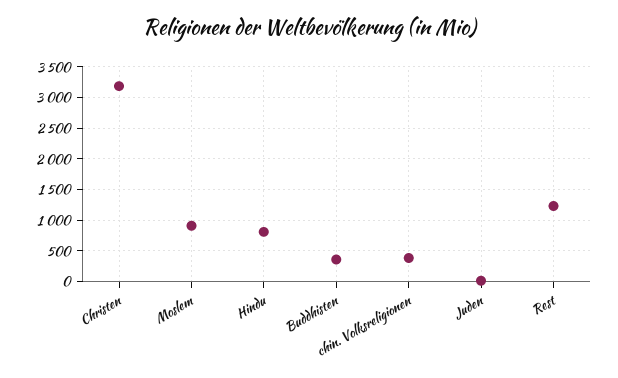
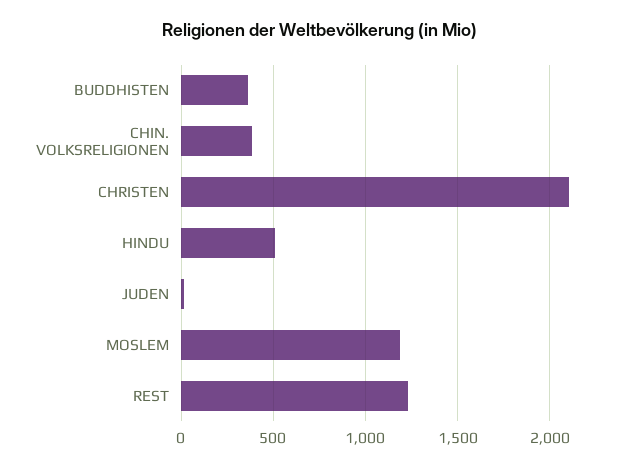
Christen: 3200 -> 2100
Moslem: 900 -> 1200
Hindu: 800 -> 500

